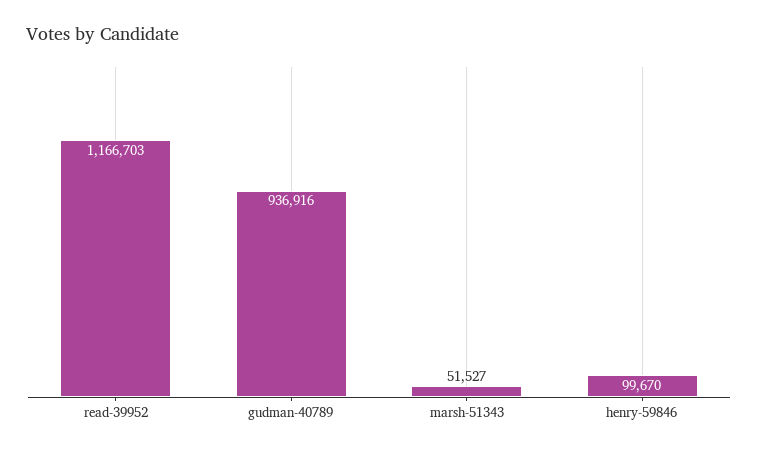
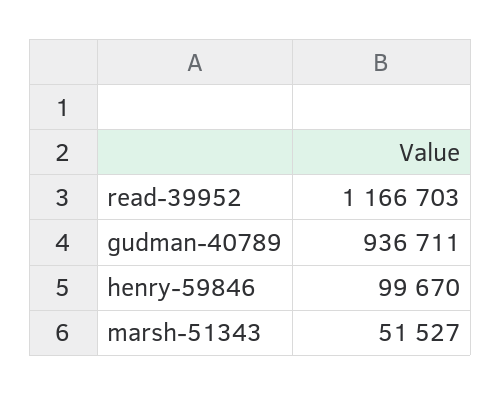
gudman-40789: 936916 -> 936711

